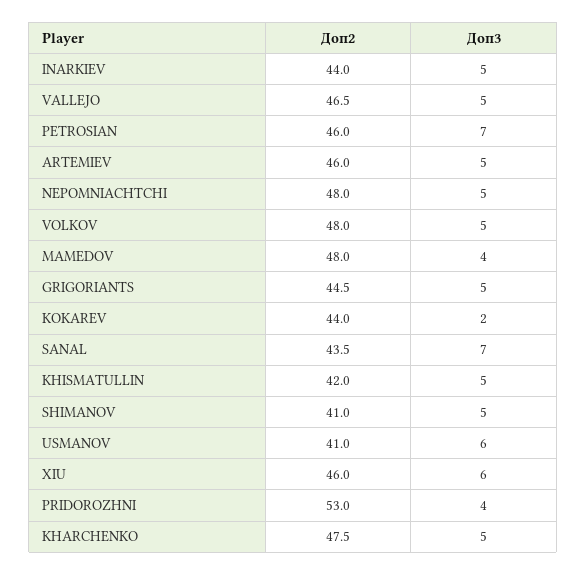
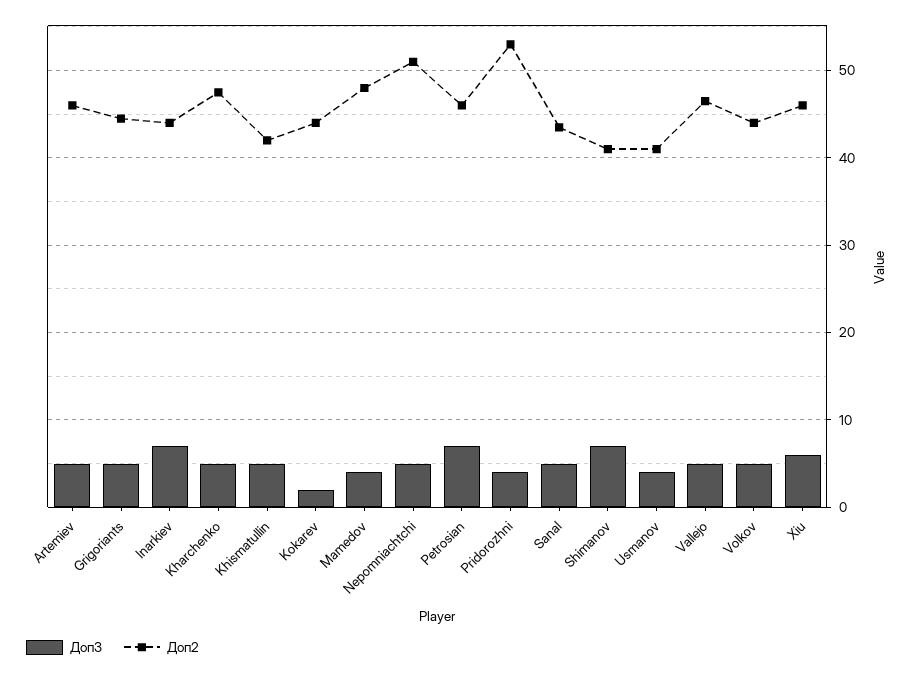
Доп3, INARKIEV: 5 -> 7
Доп2, NEPOMNIACHTCHI: 48 -> 51
Доп2, VOLKOV: 48 -> 44
Доп3, SANAL: 7 -> 5
Доп3, SHIMANOV: 5 -> 7
Доп3, USMANOV: 6 -> 4

